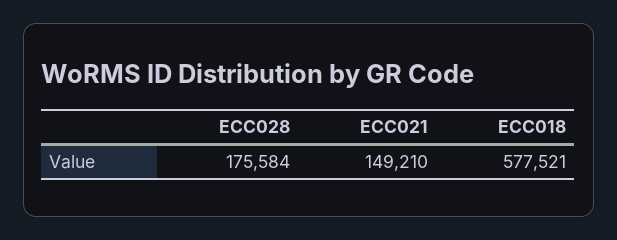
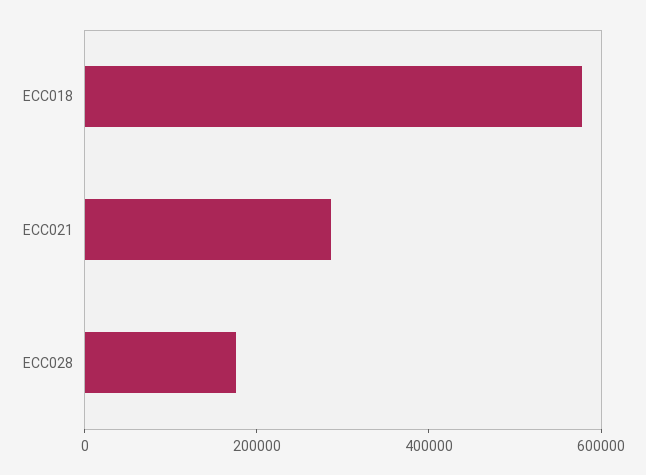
ECC021: 149210 -> 300000

